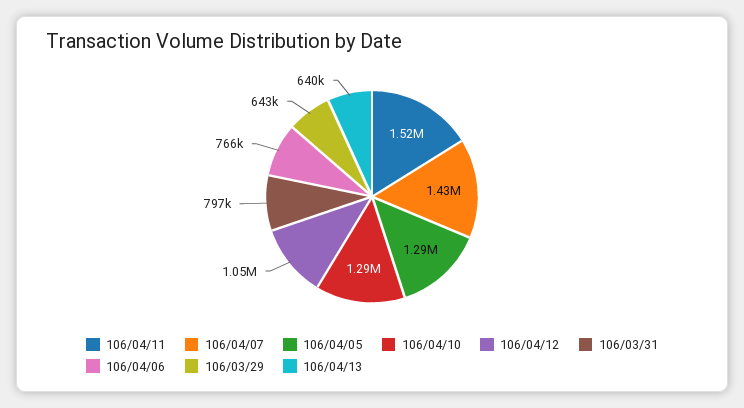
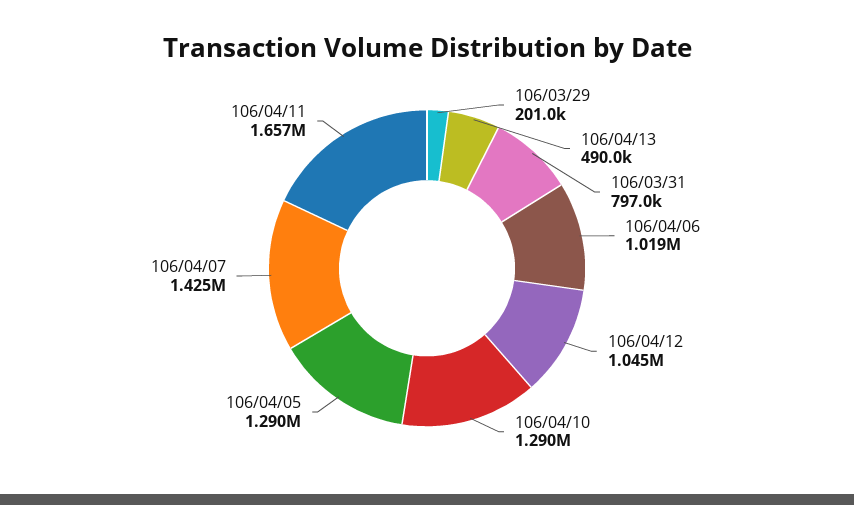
106/04/11: 1520000 -> 1657000
106/04/06: 766000 -> 1019000
106/03/29: 643000 -> 201000
106/04/13: 640000 -> 490000

